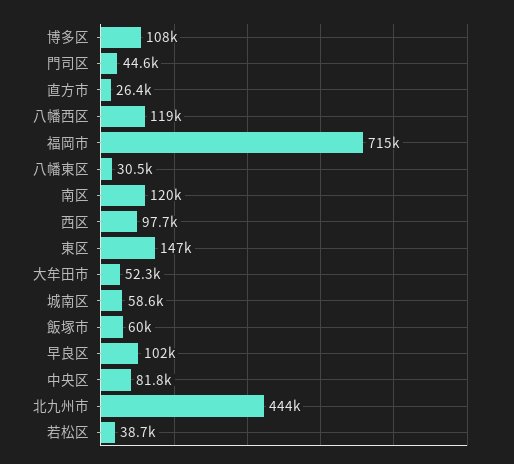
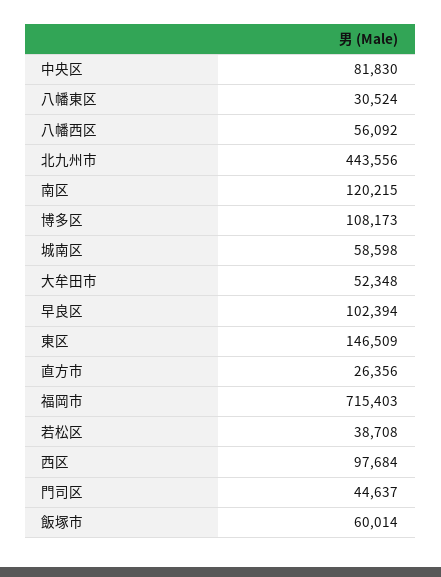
八幡西区: 119000 -> 56092

